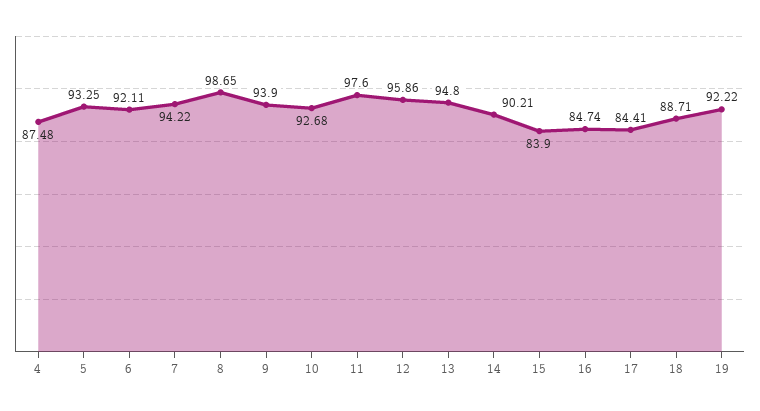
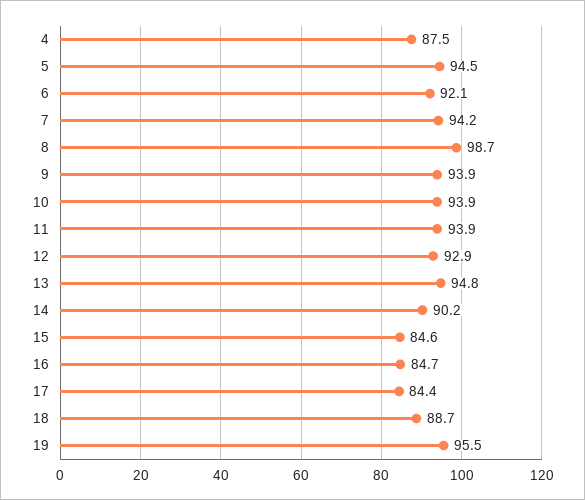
5: 93.25 -> 94.5
10: 92.68 -> 93.9
11: 97.6 -> 93.9
12: 95.86 -> 92.9
15: 83.9 -> 84.6
19: 92.22 -> 95.5

